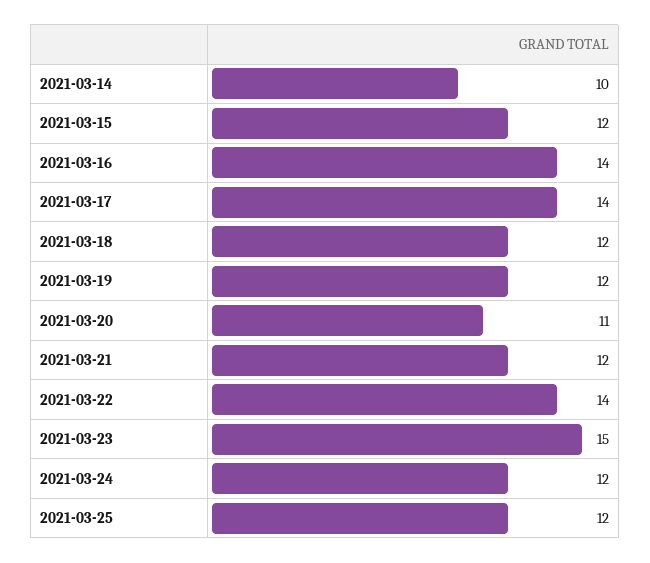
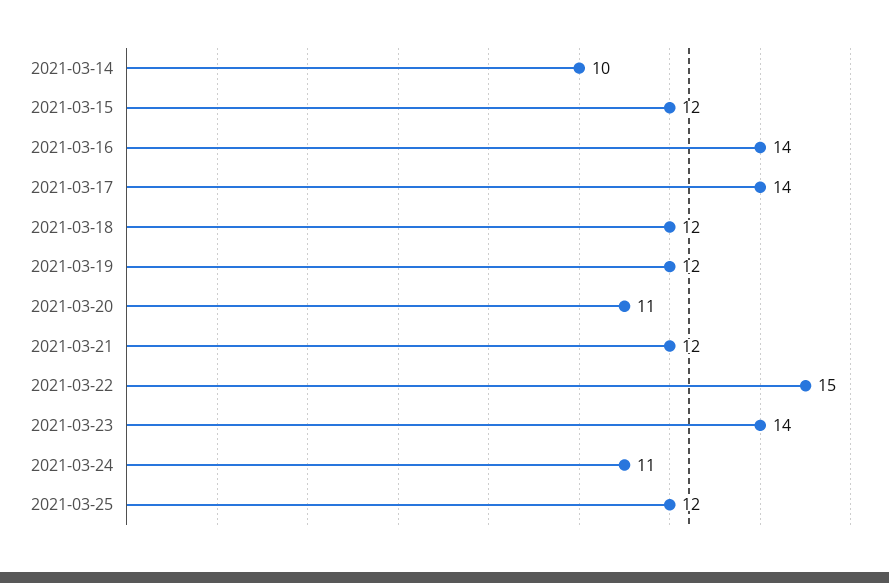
2021-03-22: 14 -> 15
2021-03-23: 15 -> 14
2021-03-24: 12 -> 11

